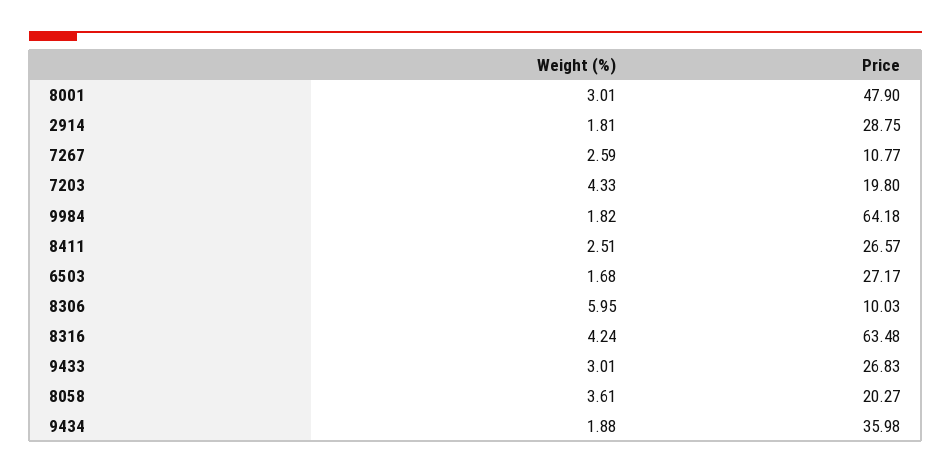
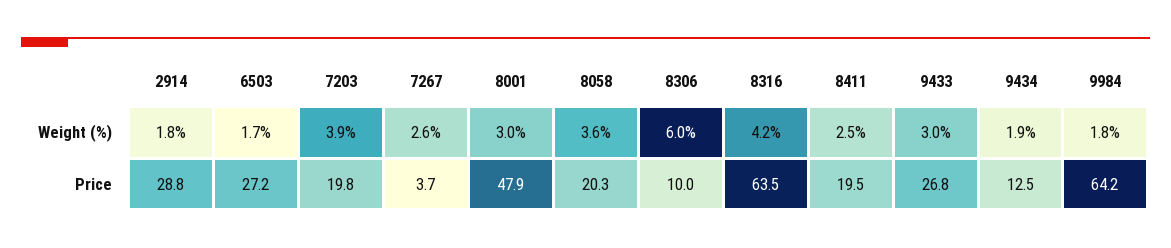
Price, 7267: 10.77 -> 3.7
Weight (%), 7203: 4.33 -> 3.9
Price, 8411: 26.57 -> 19.5
Price, 9434: 35.98 -> 12.5

